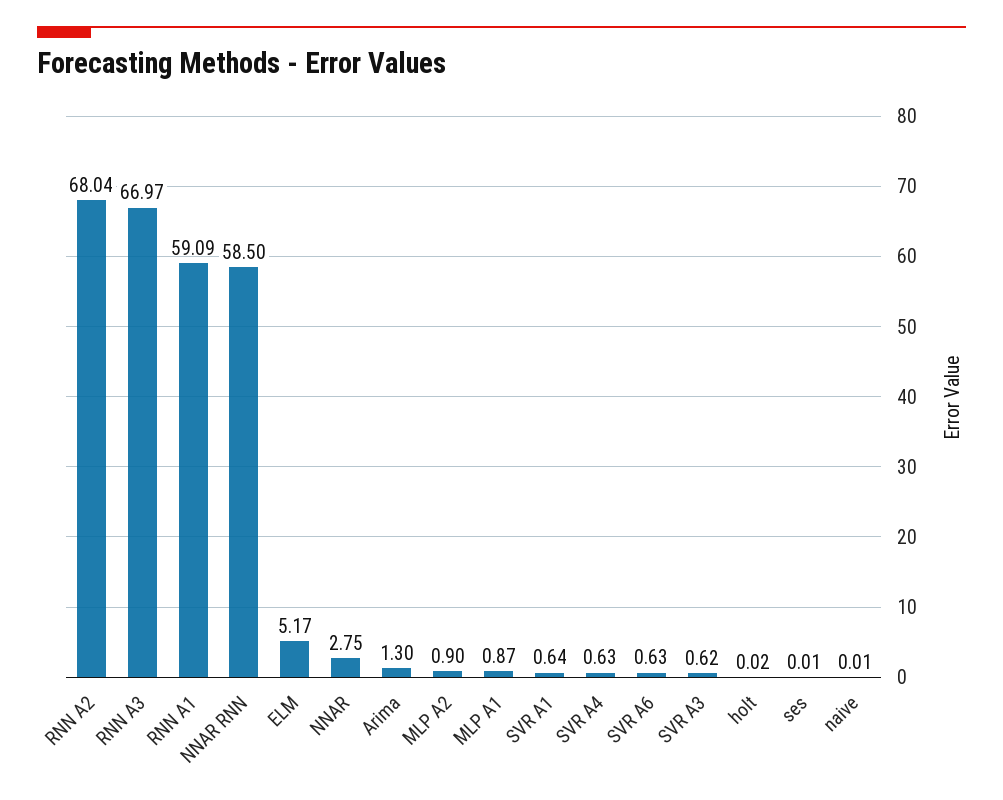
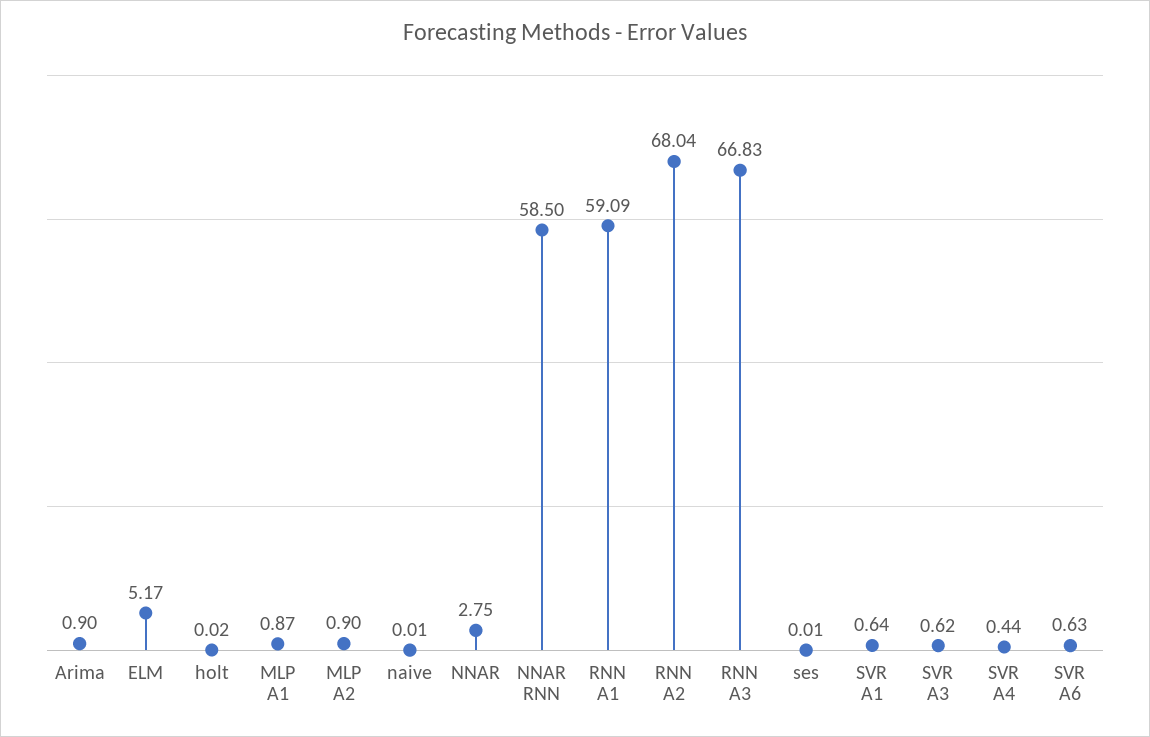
RNN A3: 66.97 -> 66.83
Arima: 1.3 -> 0.9
SVR A4: 0.63 -> 0.44

